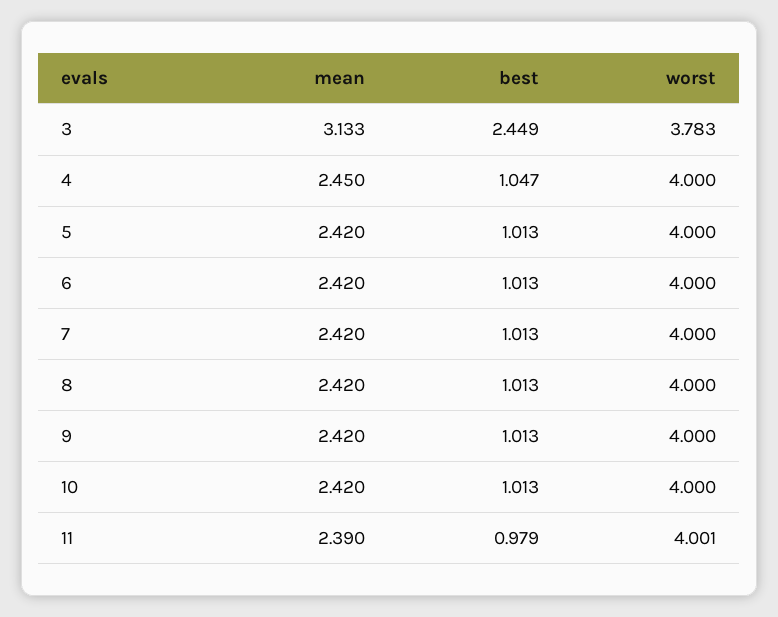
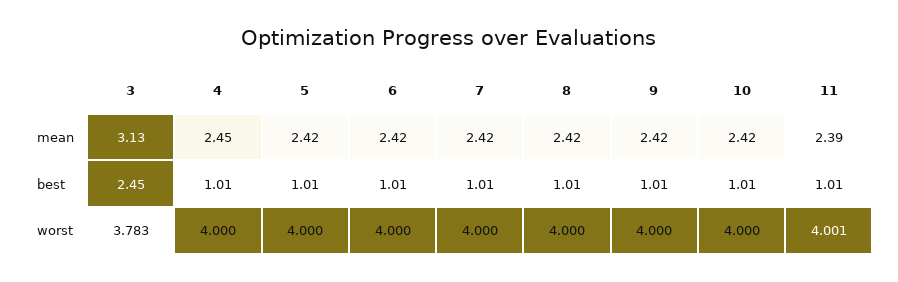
best, 4: 1.047 -> 1.01
best, 11: 0.979 -> 1.01

